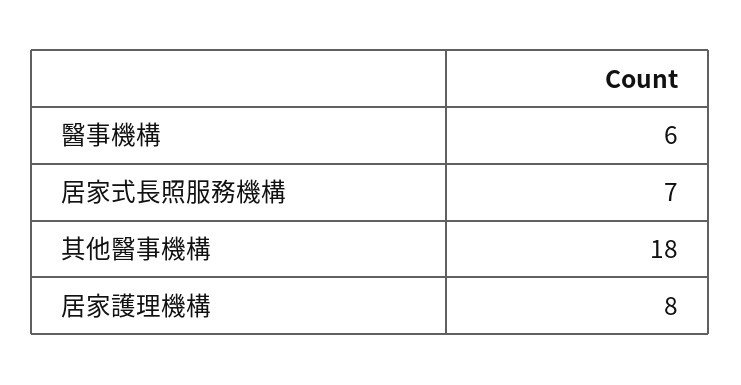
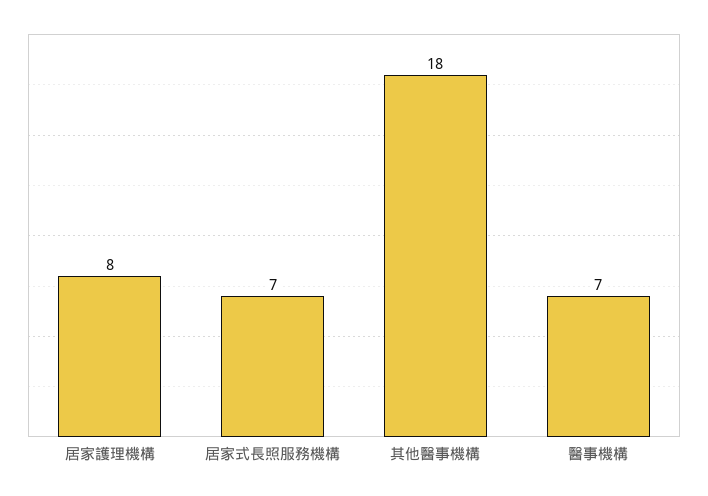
醫事機構: 6 -> 7

